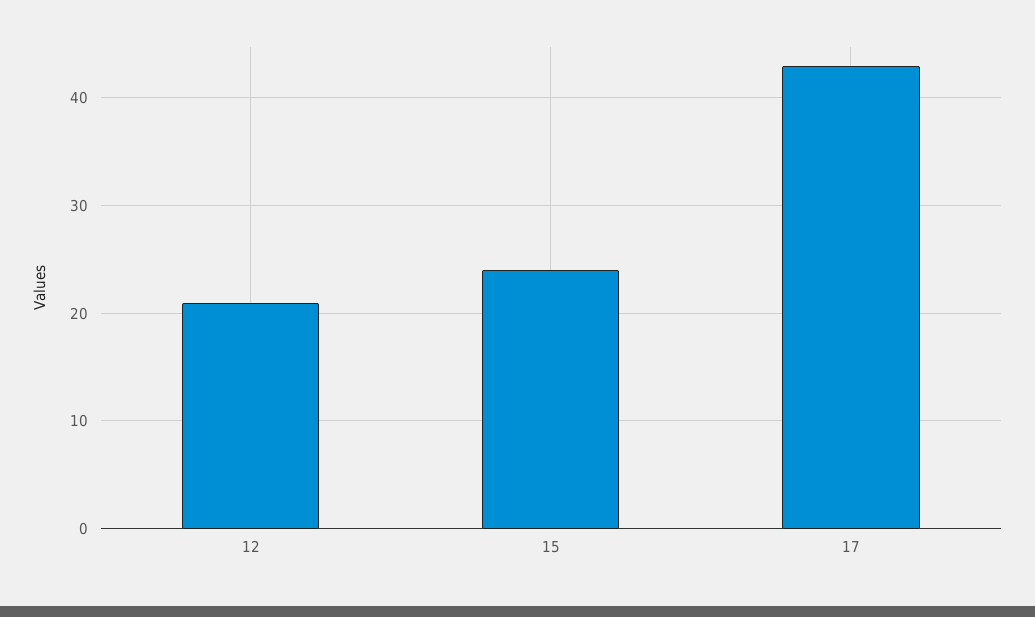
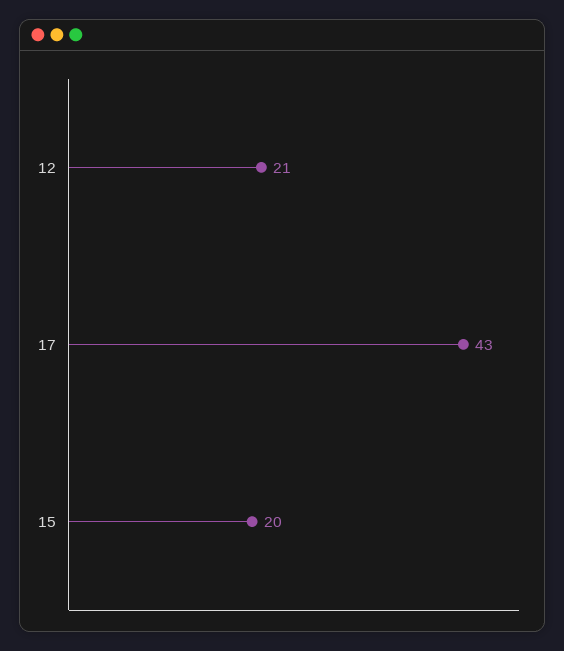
15: 24 -> 20

